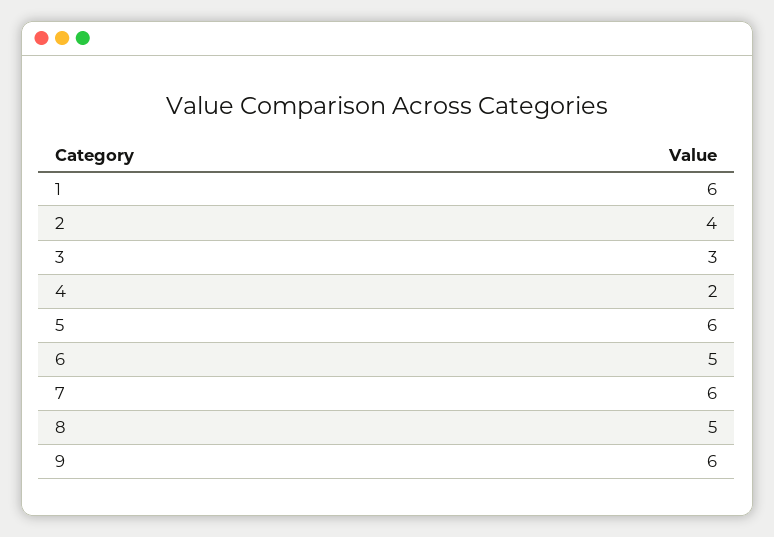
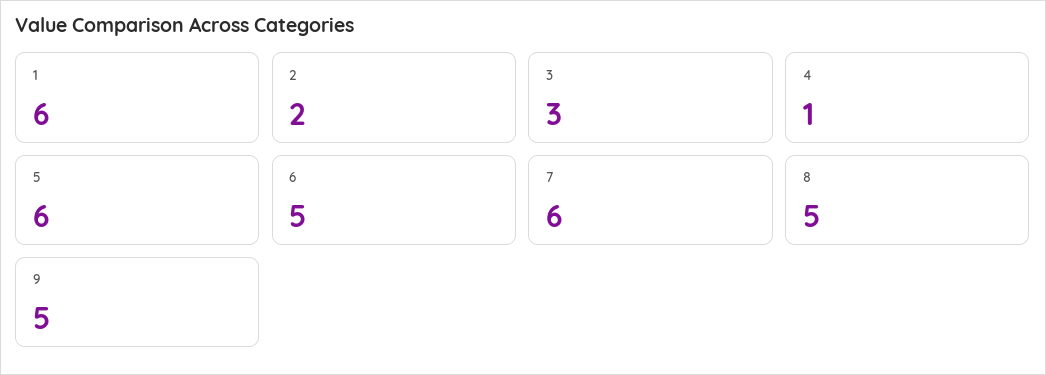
2: 4 -> 2
4: 2 -> 1
9: 6 -> 5

